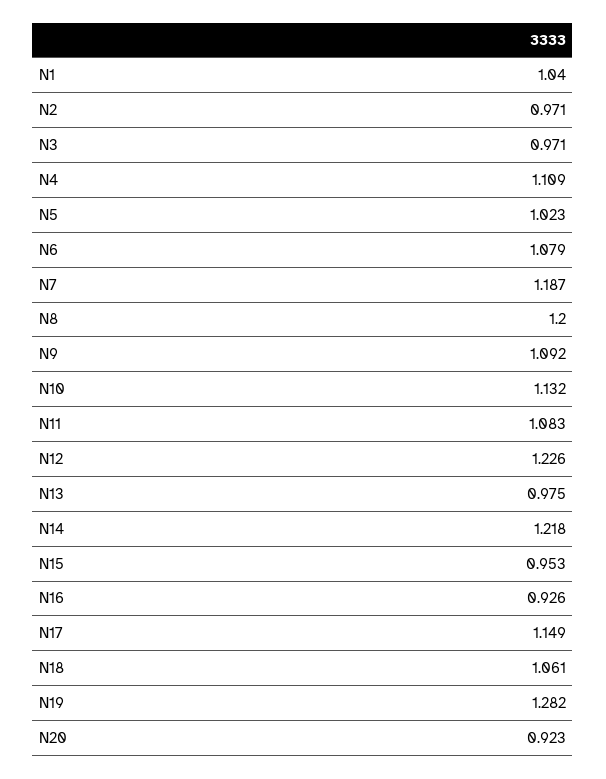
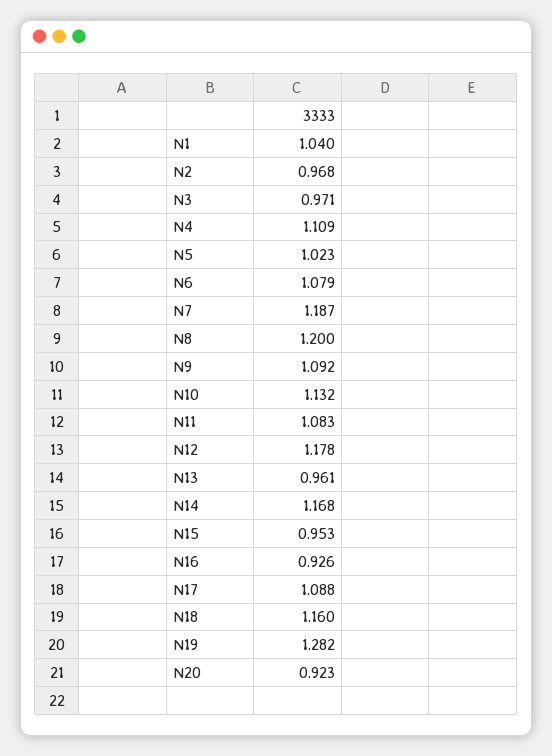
N2: 0.971 -> 0.968
N12: 1.226 -> 1.178
N13: 0.975 -> 0.961
N14: 1.218 -> 1.168
N17: 1.149 -> 1.088
N18: 1.061 -> 1.16

